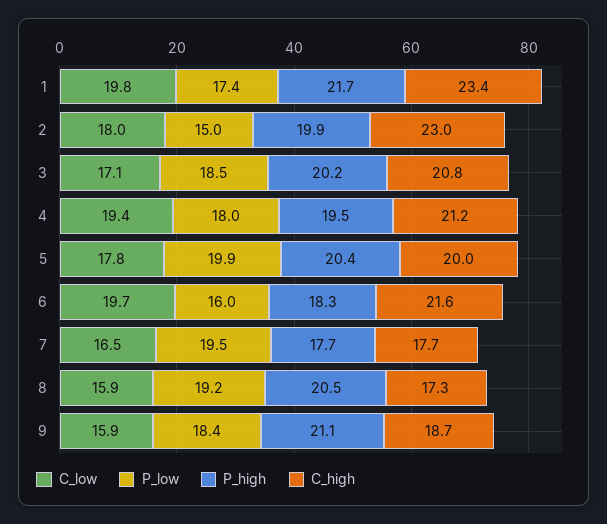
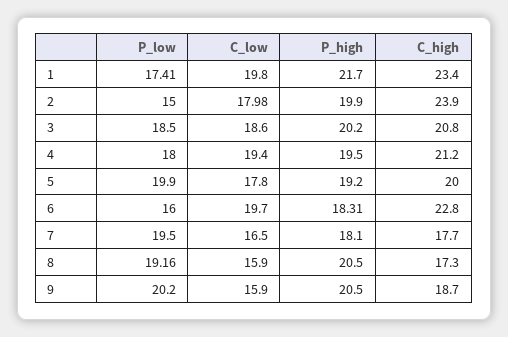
C_high, 2: 23 -> 23.9
C_low, 3: 17.1 -> 18.6
P_high, 5: 20.4 -> 19.2
C_high, 6: 21.6 -> 22.8
P_high, 7: 17.7 -> 18.1
P_low, 9: 18.4 -> 20.2
P_high, 9: 21.1 -> 20.5

